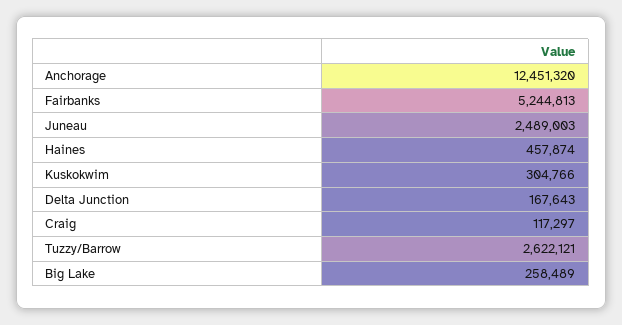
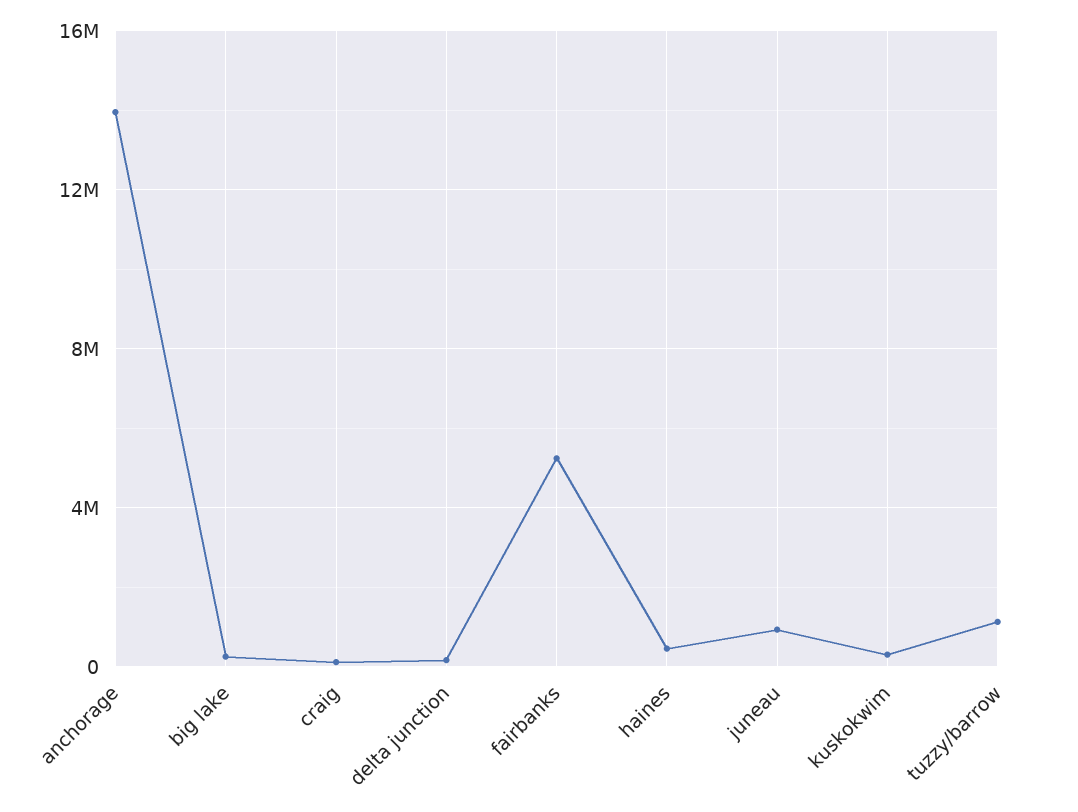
Anchorage: 12451320 -> 14000000
Juneau: 2489003 -> 1000000
Tuzzy/Barrow: 2622121 -> 1000000

